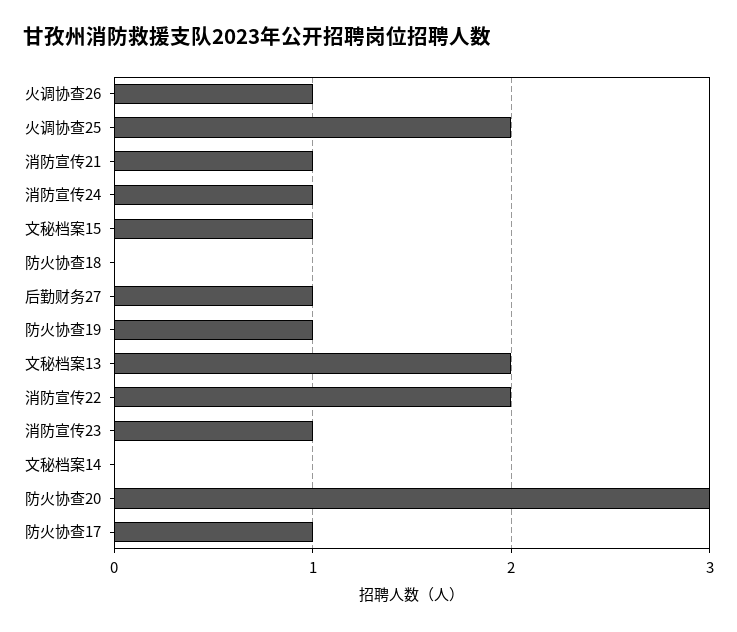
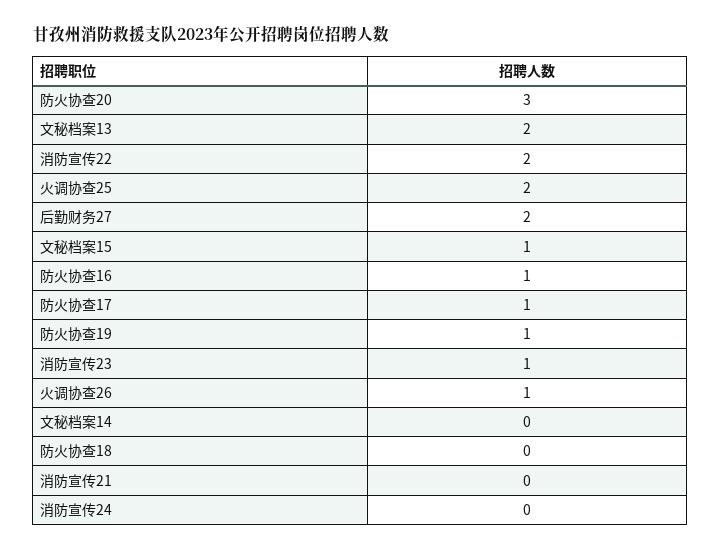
消防宣传21: 1 -> 0
消防宣传24: 1 -> 0
后勤财务27: 1 -> 2
防火协查16: none -> 1

